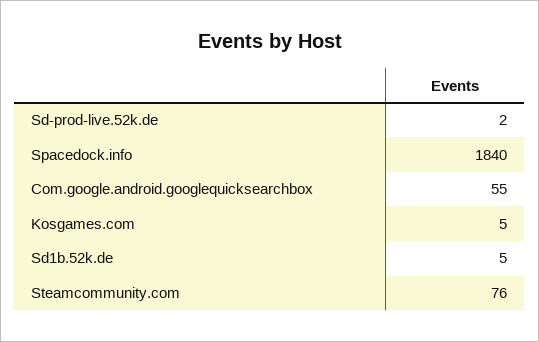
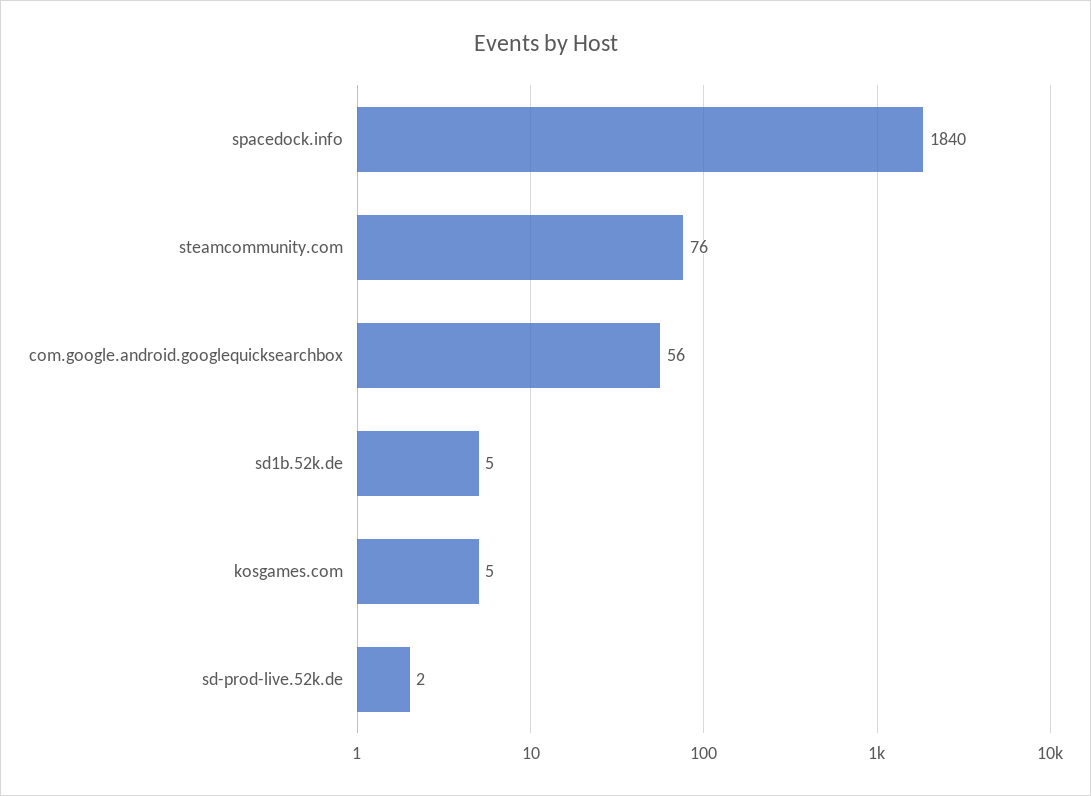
Com.google.android.googlequicksearchbox: 55 -> 56

